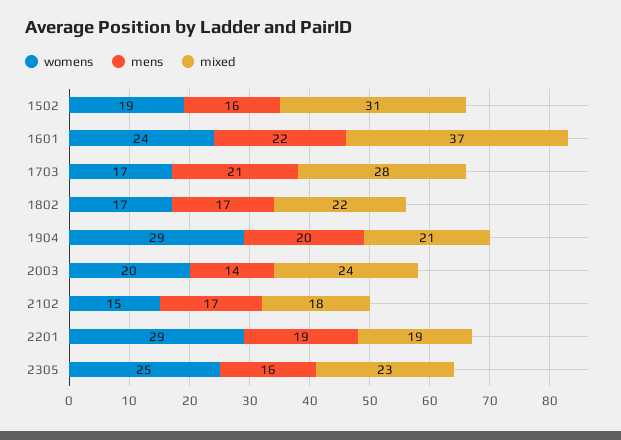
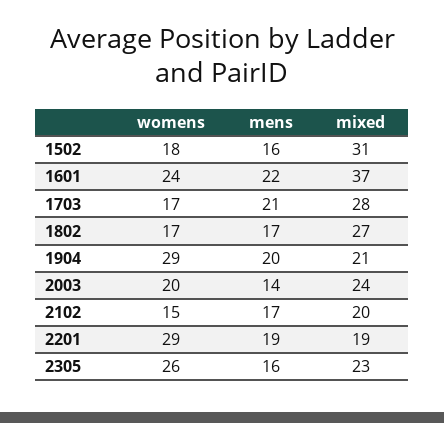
womens, 1502: 19 -> 18
mixed, 1802: 22 -> 27
mixed, 2102: 18 -> 20
womens, 2305: 25 -> 26

